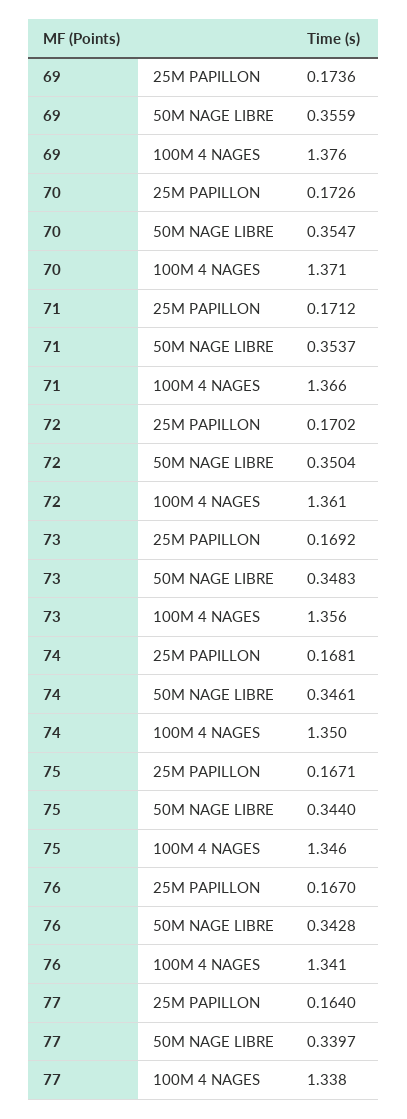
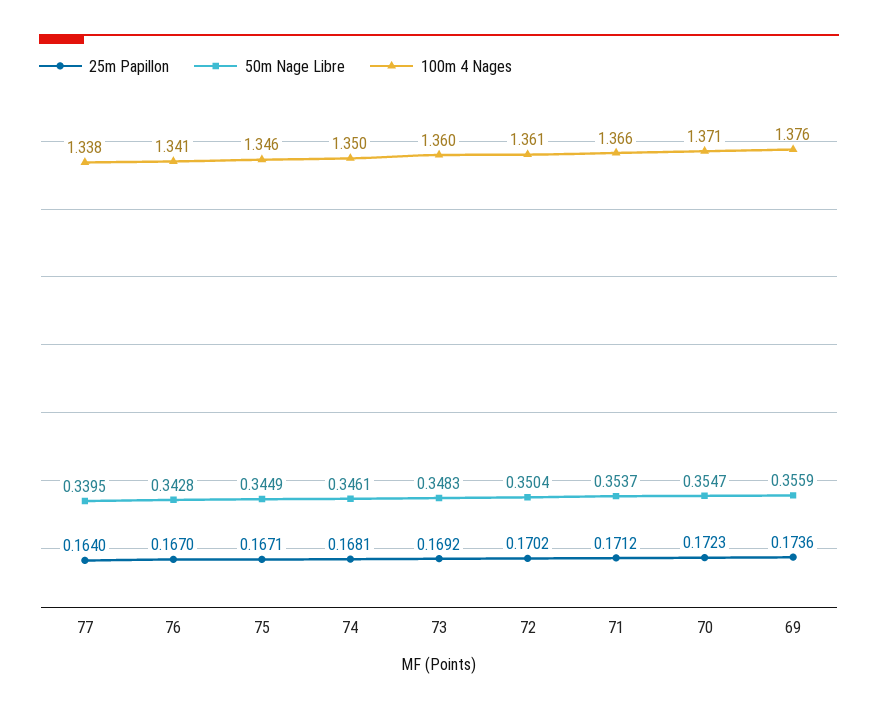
25M PAPILLON, 70: 0.1726 -> 0.1723
100M 4 NAGES, 73: 1.356 -> 1.36
50M NAGE LIBRE, 75: 0.344 -> 0.3449
50M NAGE LIBRE, 77: 0.3397 -> 0.3395

